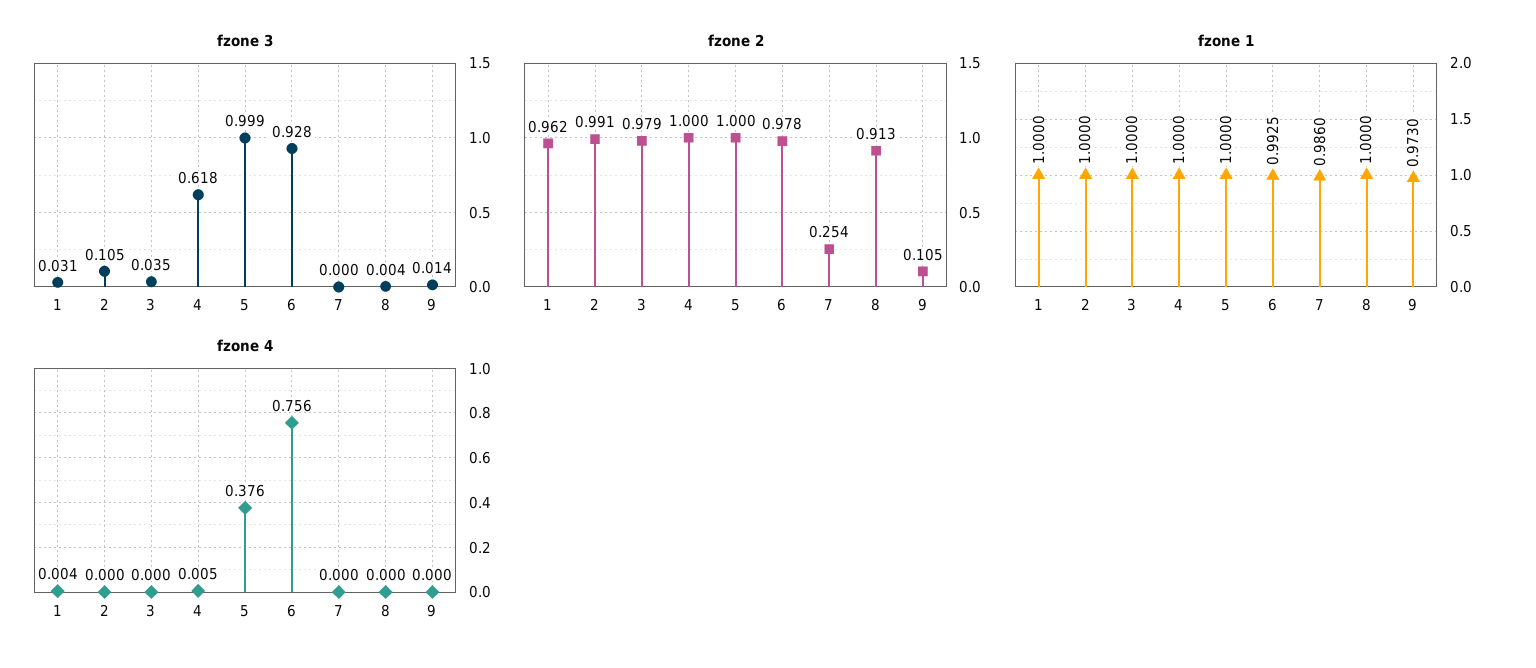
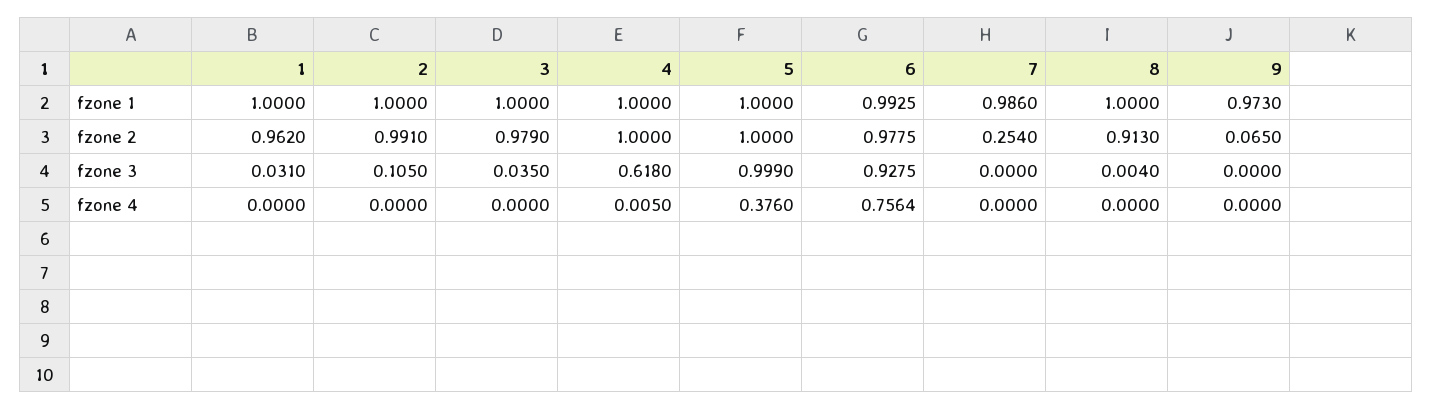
fzone 3, 9: 0.014 -> 0
fzone 2, 9: 0.105 -> 0.065
fzone 4, 1: 0.004 -> 0

